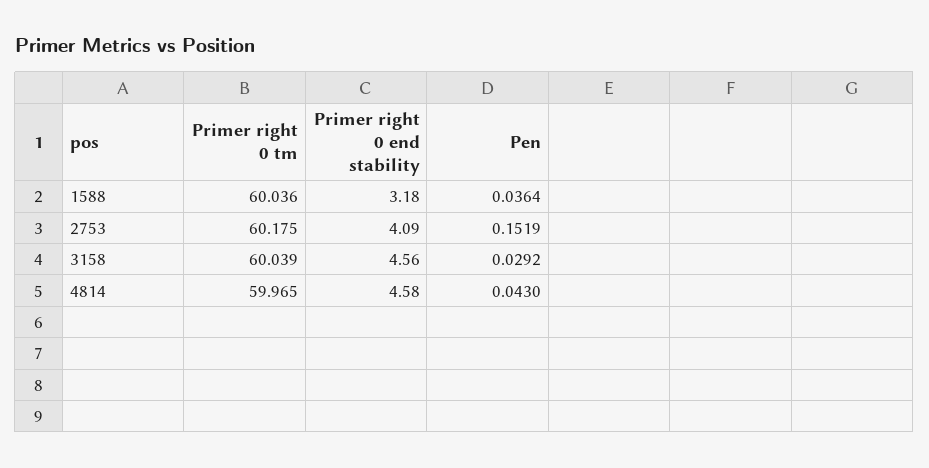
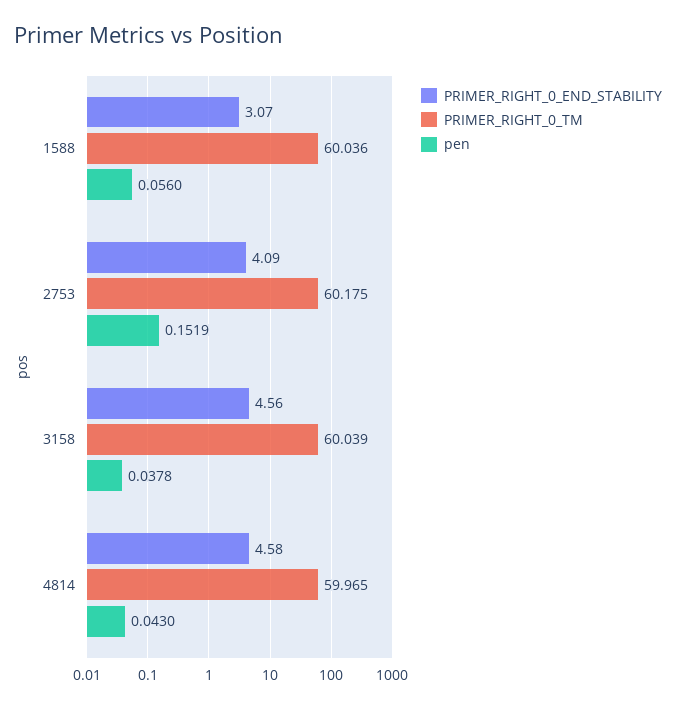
Primer right 0 end stability, 1588: 3.18 -> 3.07
Pen, 1588: 0.0364 -> 0.056
Pen, 3158: 0.0292 -> 0.0378

